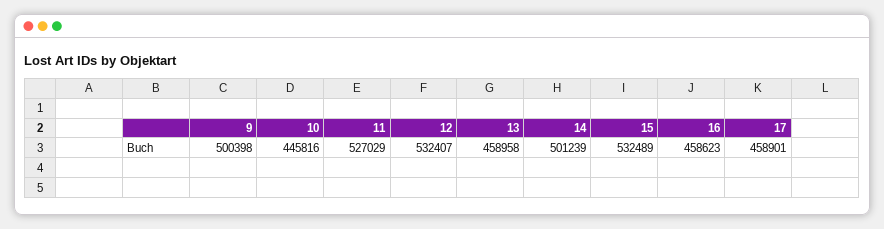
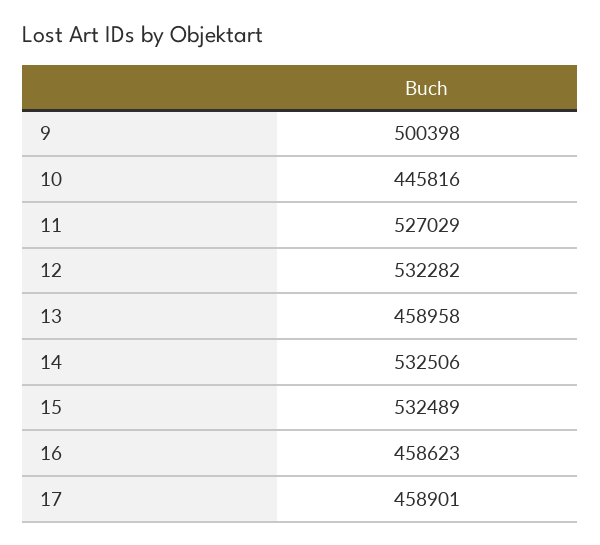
12: 532407 -> 532282
14: 501239 -> 532506

